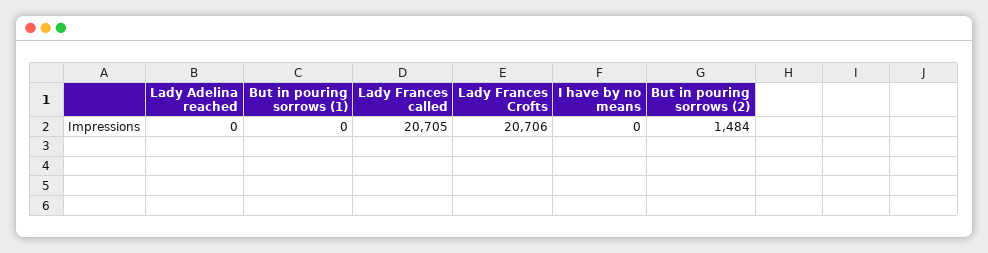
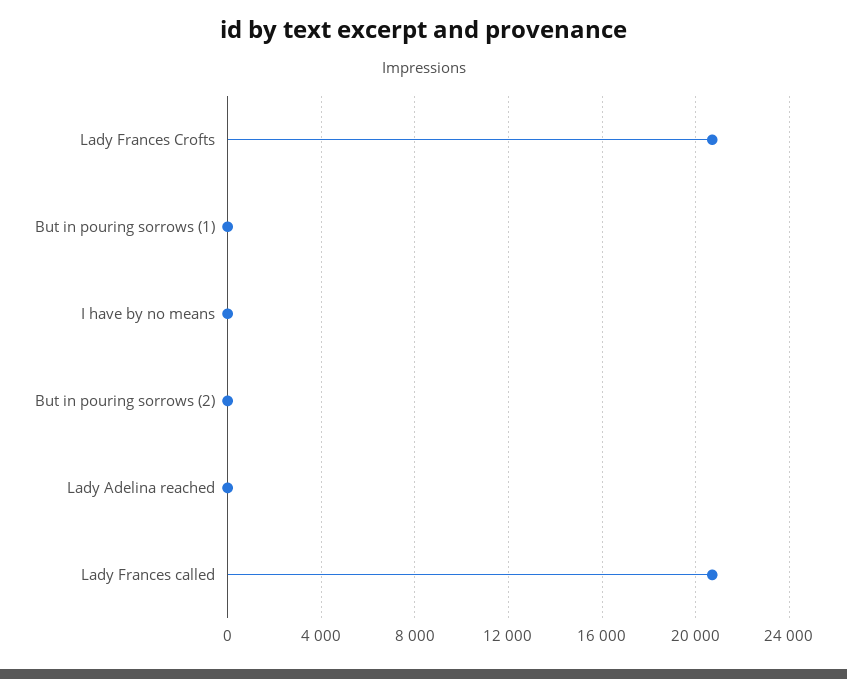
But in pouring sorrows (2): 1484 -> 0

